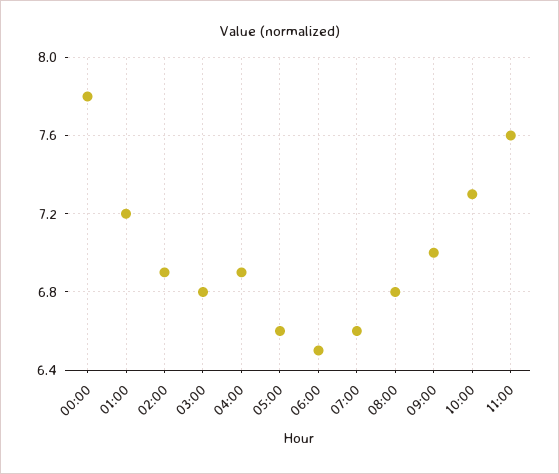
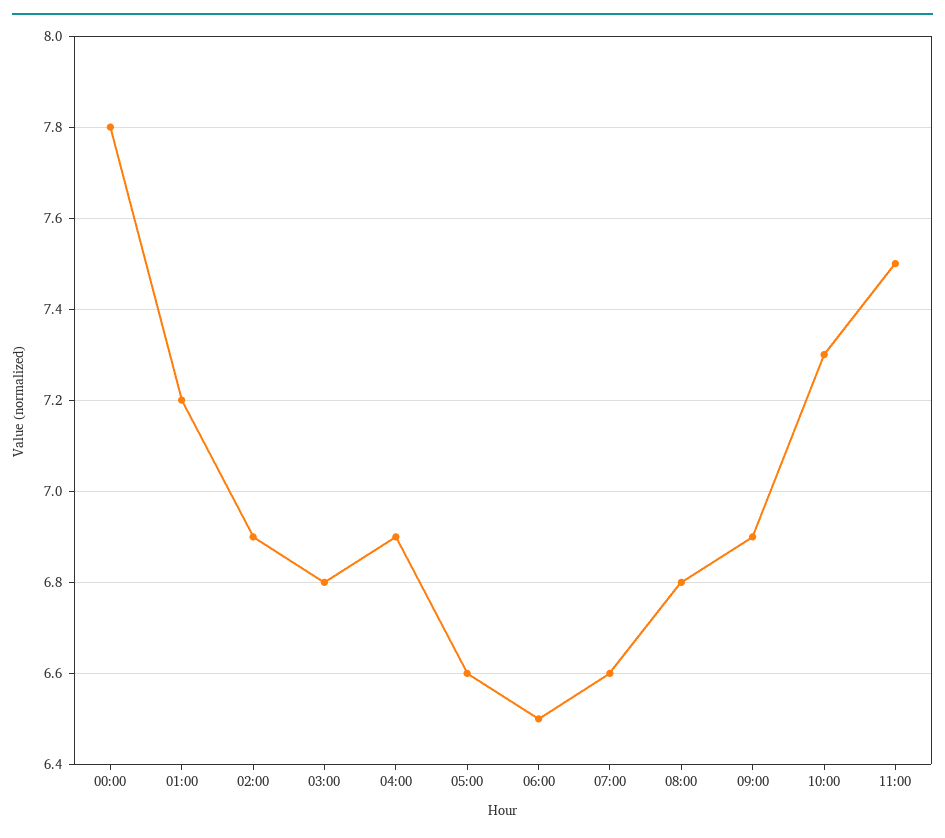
09:00: 7 -> 6.9
11:00: 7.6 -> 7.5

